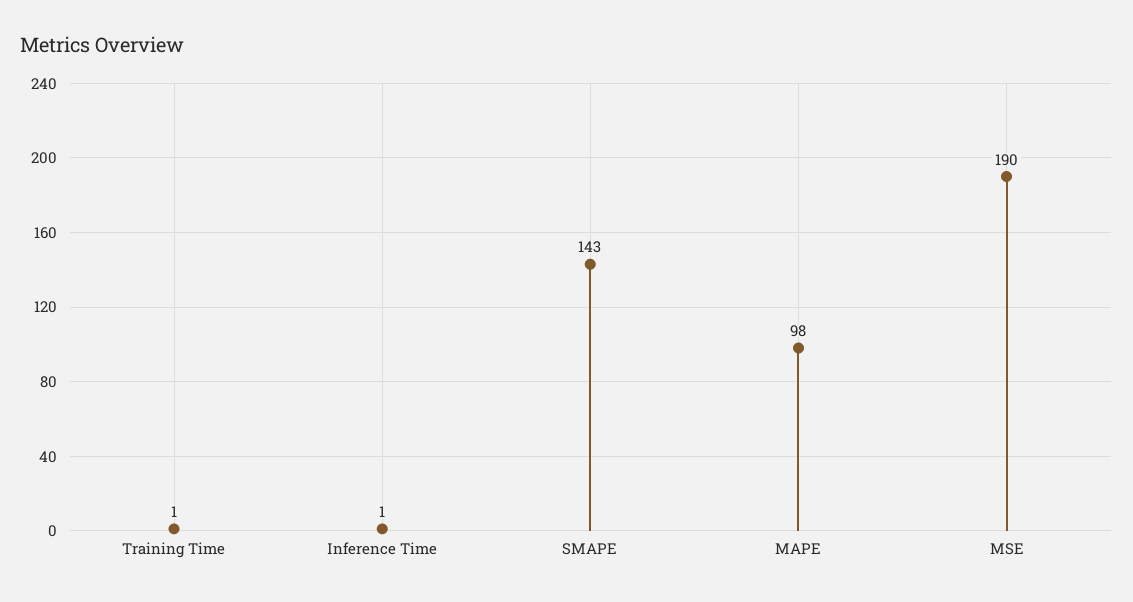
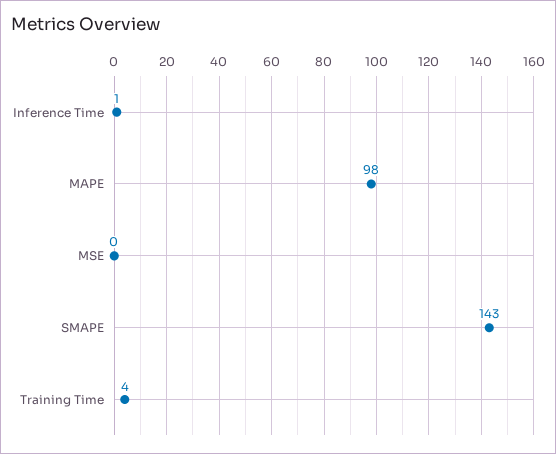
Training Time: 1 -> 4
MSE: 190 -> 0

